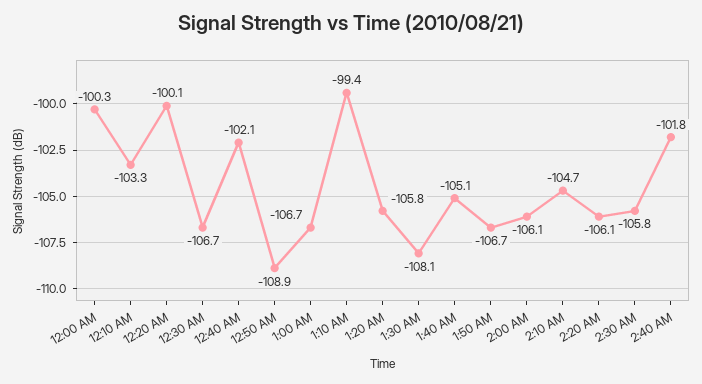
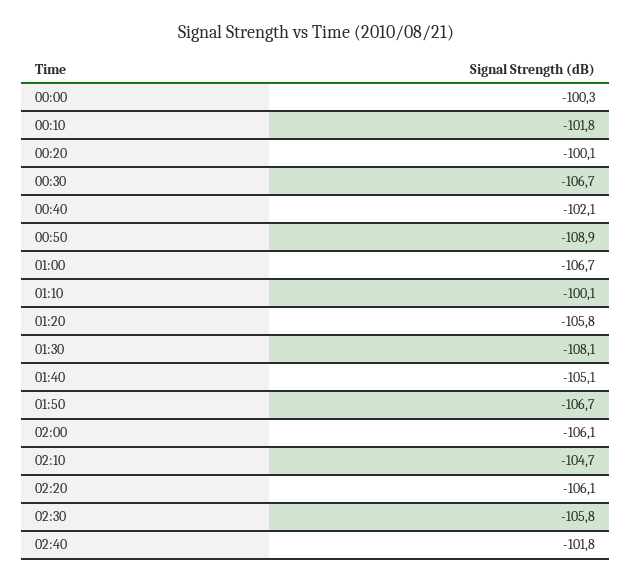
12:10 AM: -103.3 -> -101.8
1:10 AM: -99.4 -> -100.1

